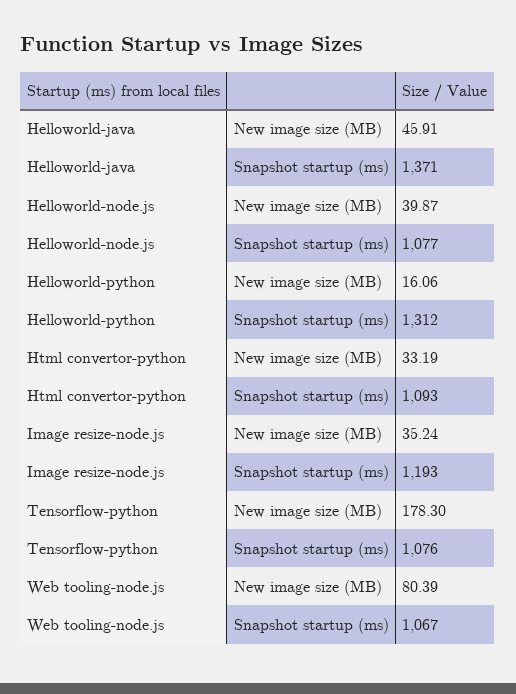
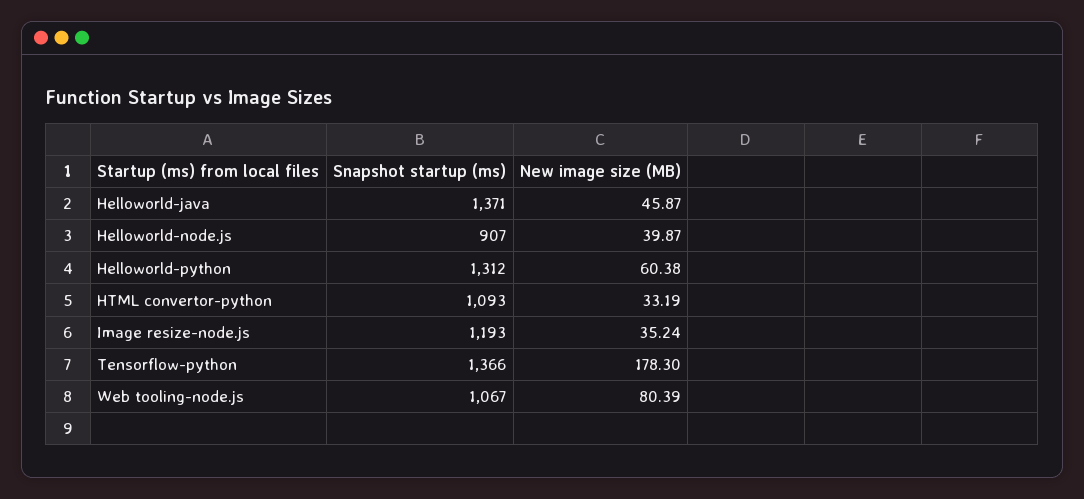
Helloworld-java, New image size (MB): 45.91 -> 45.87
Helloworld-node.js, Snapshot startup (ms): 1077 -> 907
Helloworld-python, New image size (MB): 16.06 -> 60.38
Tensorflow-python, Snapshot startup (ms): 1076 -> 1366

